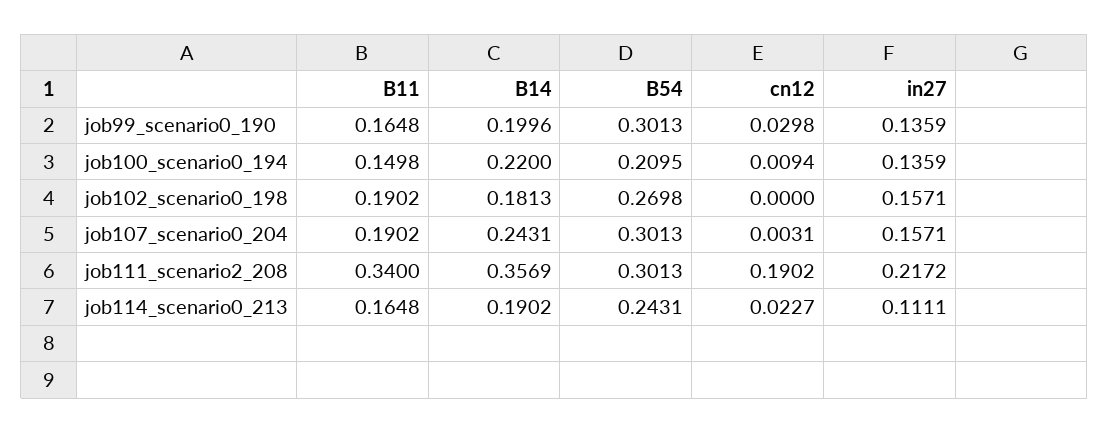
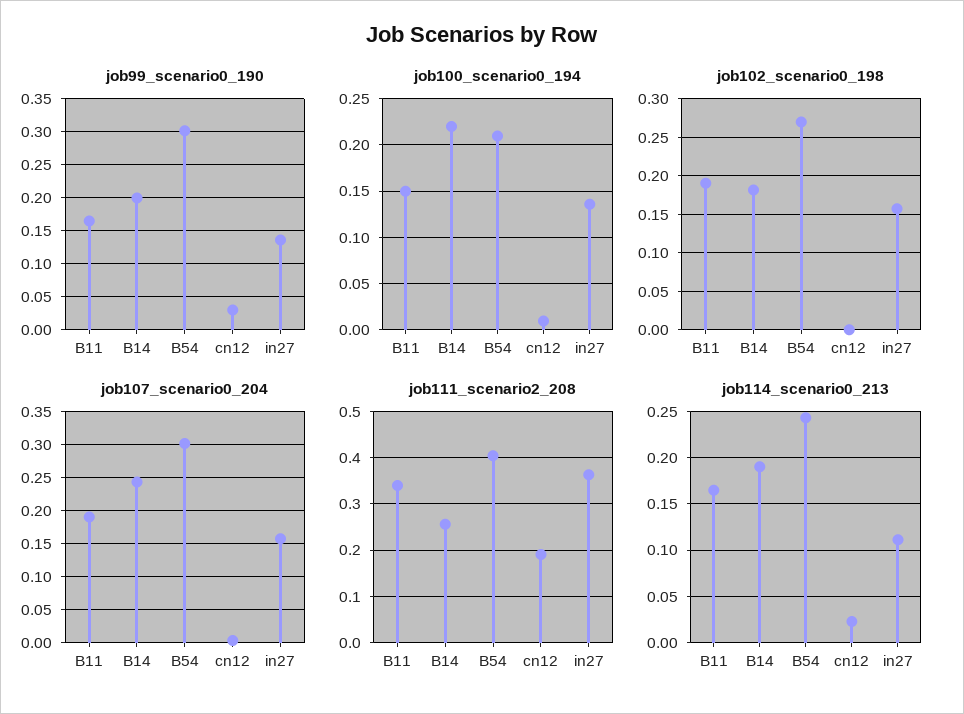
job111_scenario2_208, B14: 0.3569 -> 0.26
job111_scenario2_208, B54: 0.3013 -> 0.4
job111_scenario2_208, in27: 0.2172 -> 0.36

